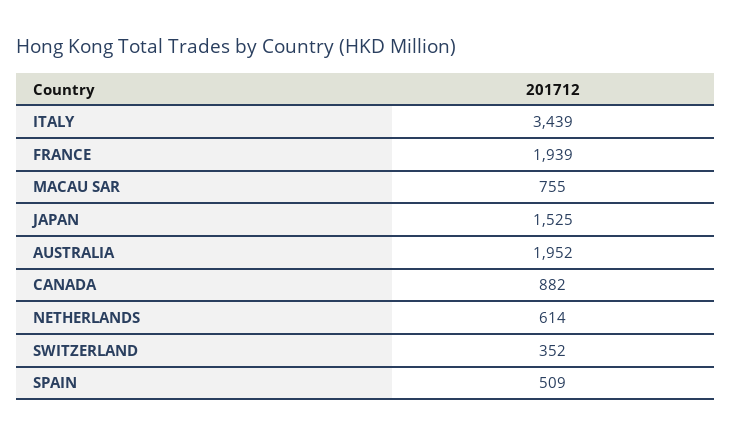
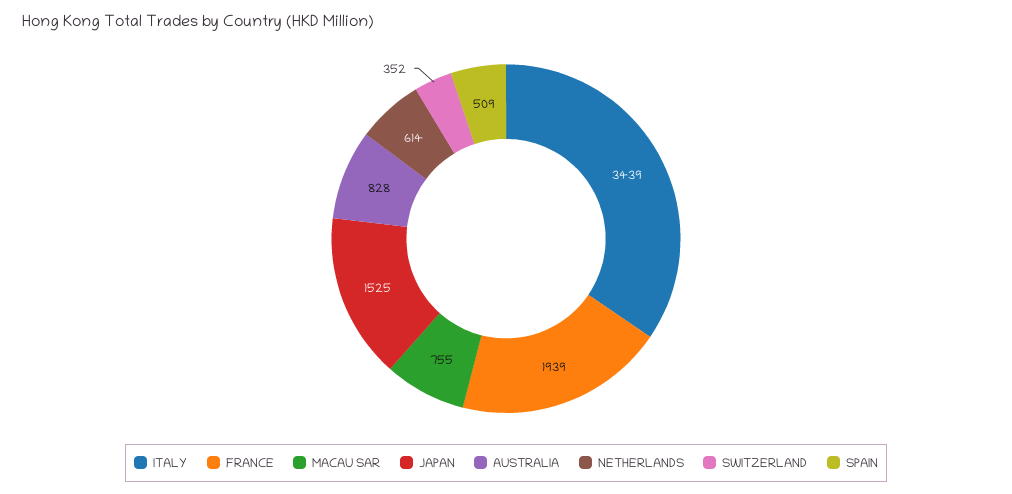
AUSTRALIA: 1952 -> 828
CANADA: 882 -> none

